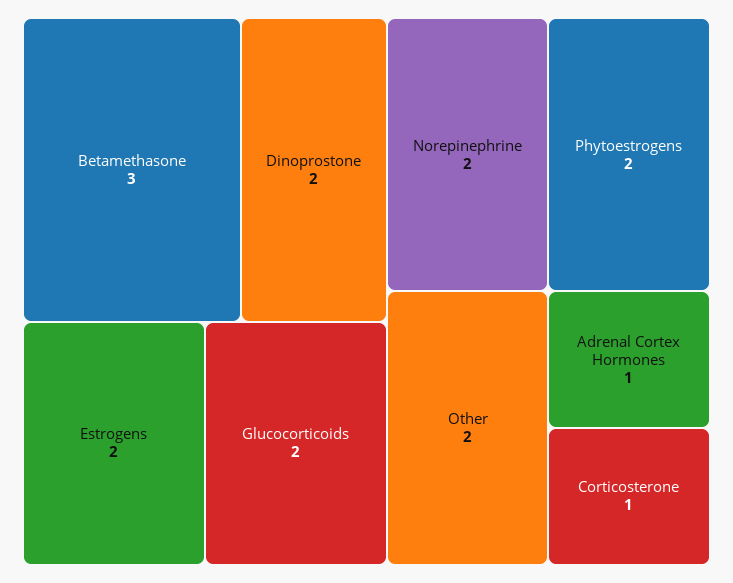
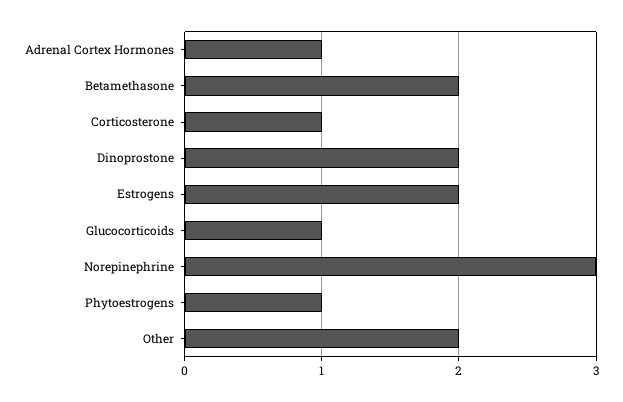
Betamethasone: 3 -> 2
Glucocorticoids: 2 -> 1
Norepinephrine: 2 -> 3
Phytoestrogens: 2 -> 1

